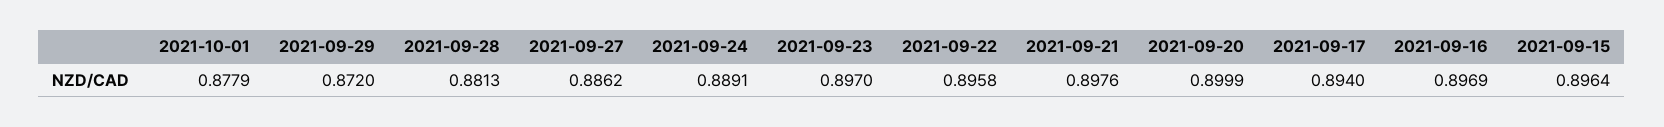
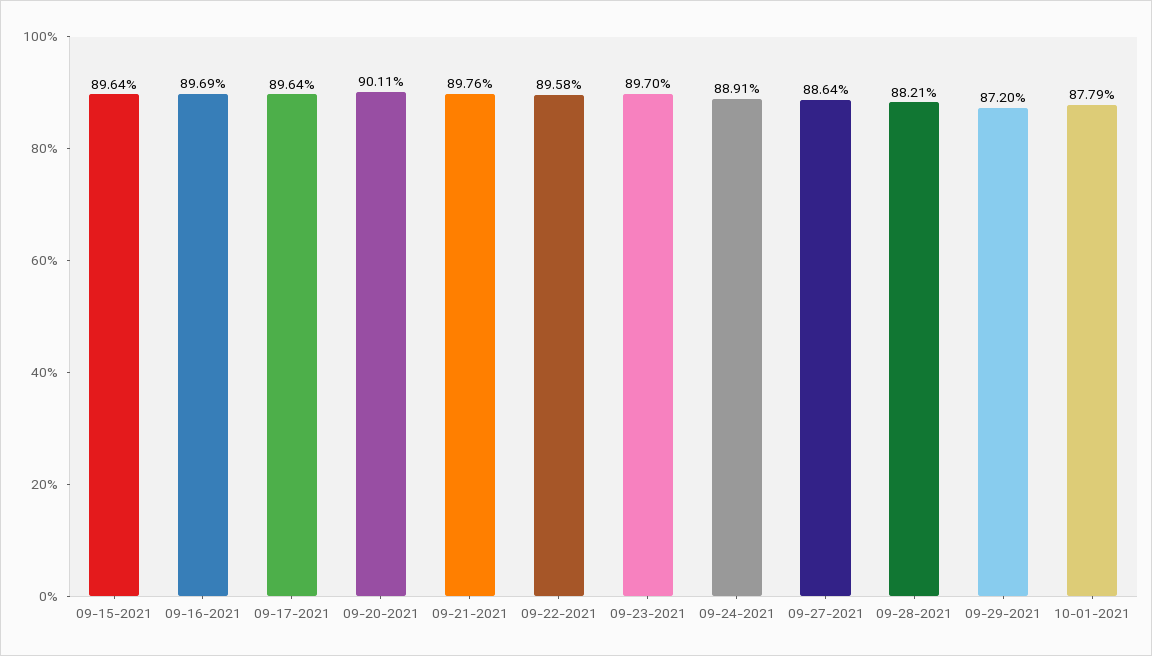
2021-09-28: 0.8813 -> 0.8821
2021-09-27: 0.8862 -> 0.8864
2021-09-20: 0.8999 -> 0.9011
2021-09-17: 0.894 -> 0.8964

